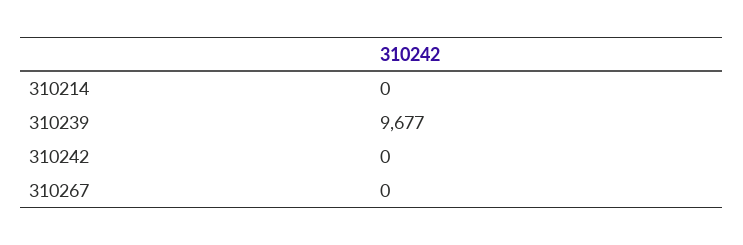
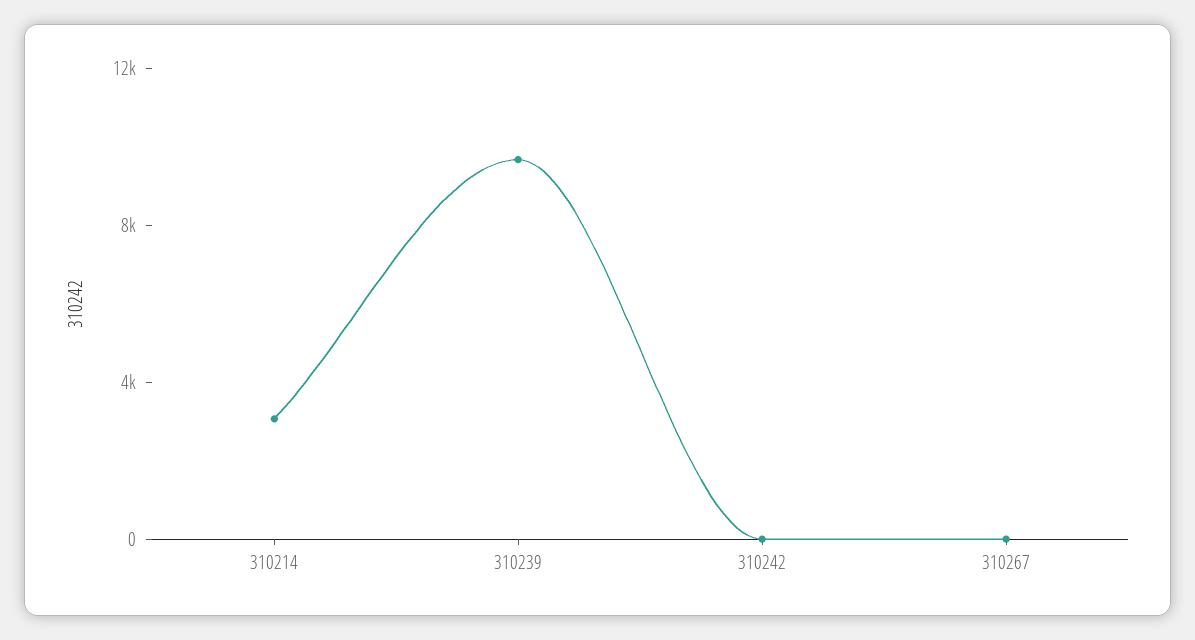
310214: 0 -> 3000

